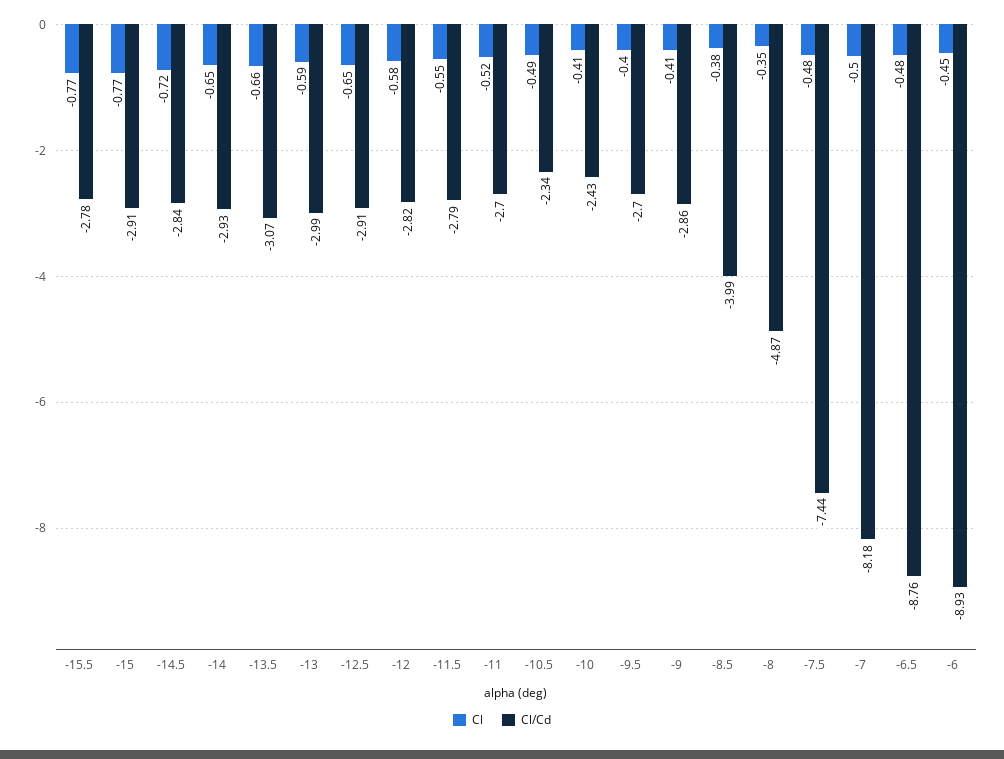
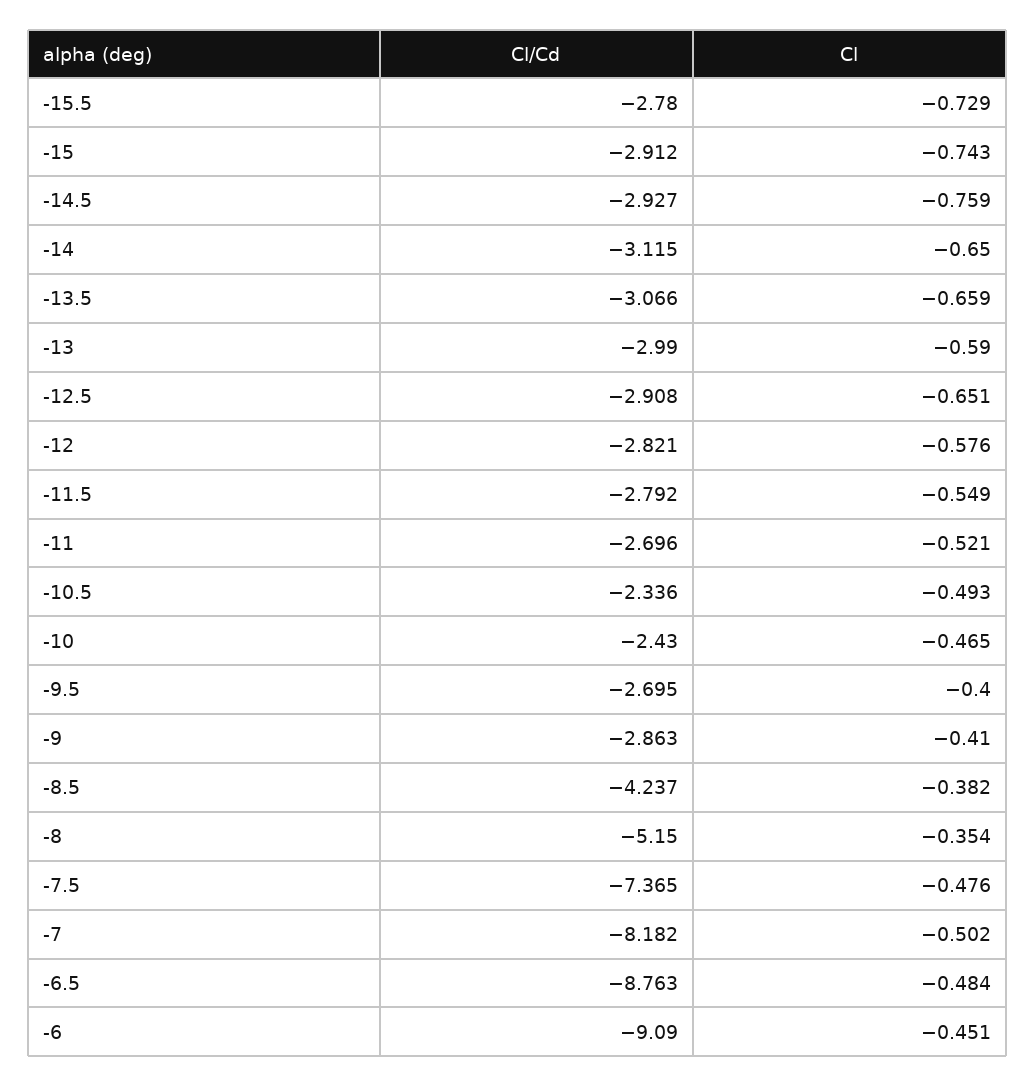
Cl, -15.5: -0.77 -> -0.729
Cl, -15: -0.77 -> -0.743
Cl, -14.5: -0.72 -> -0.759
Cl/Cd, -14.5: -2.84 -> -2.927
Cl/Cd, -14: -2.93 -> -3.115
Cl, -10: -0.41 -> -0.465
Cl/Cd, -8.5: -3.99 -> -4.237
Cl/Cd, -8: -4.87 -> -5.15
Cl/Cd, -7.5: -7.44 -> -7.365
Cl/Cd, -6: -8.93 -> -9.09

